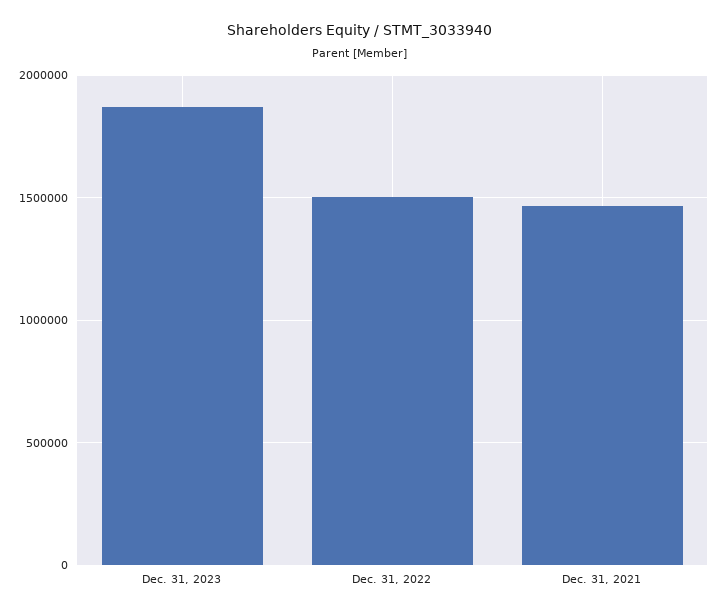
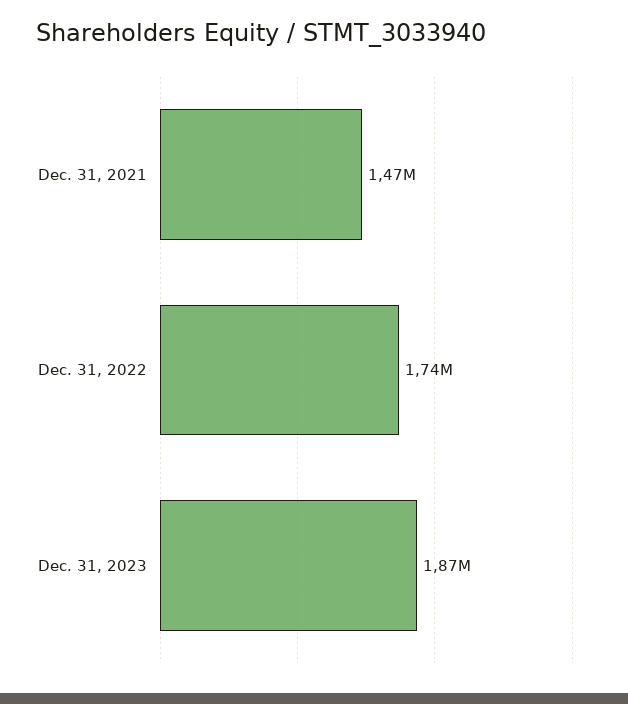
Dec. 31, 2022: 1500000 -> 1740000

